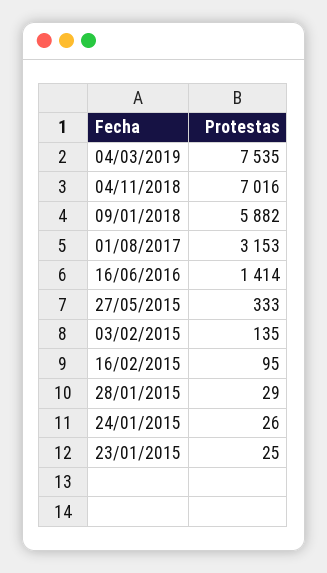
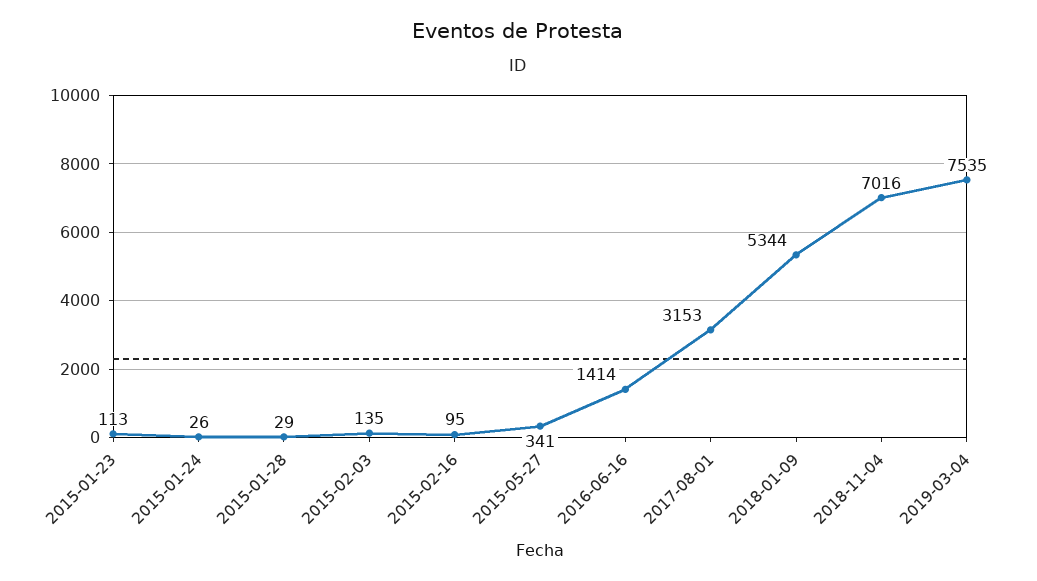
09/01/2018: 5882 -> 5344
27/05/2015: 333 -> 341
23/01/2015: 25 -> 113

